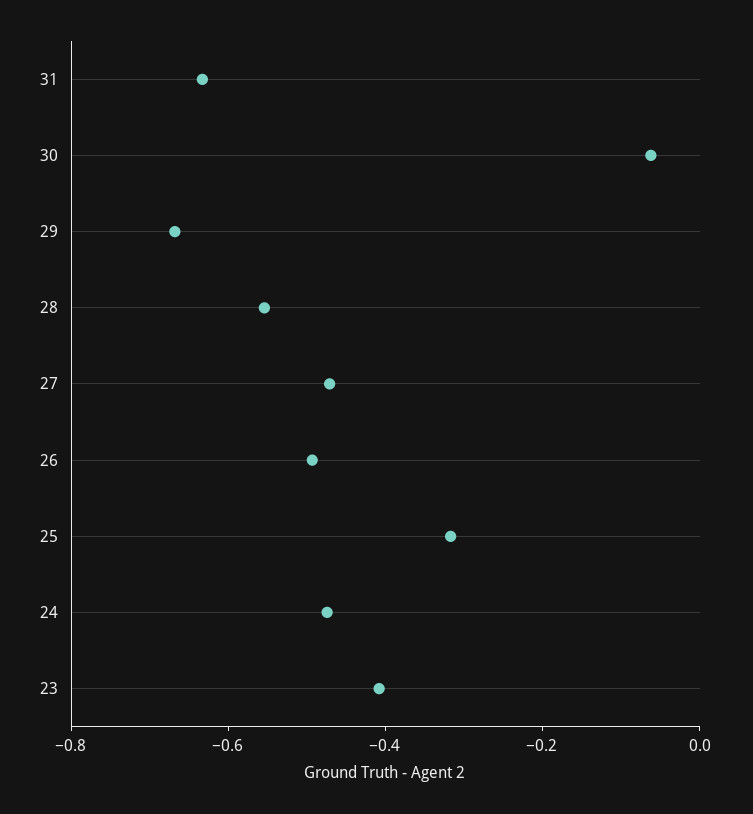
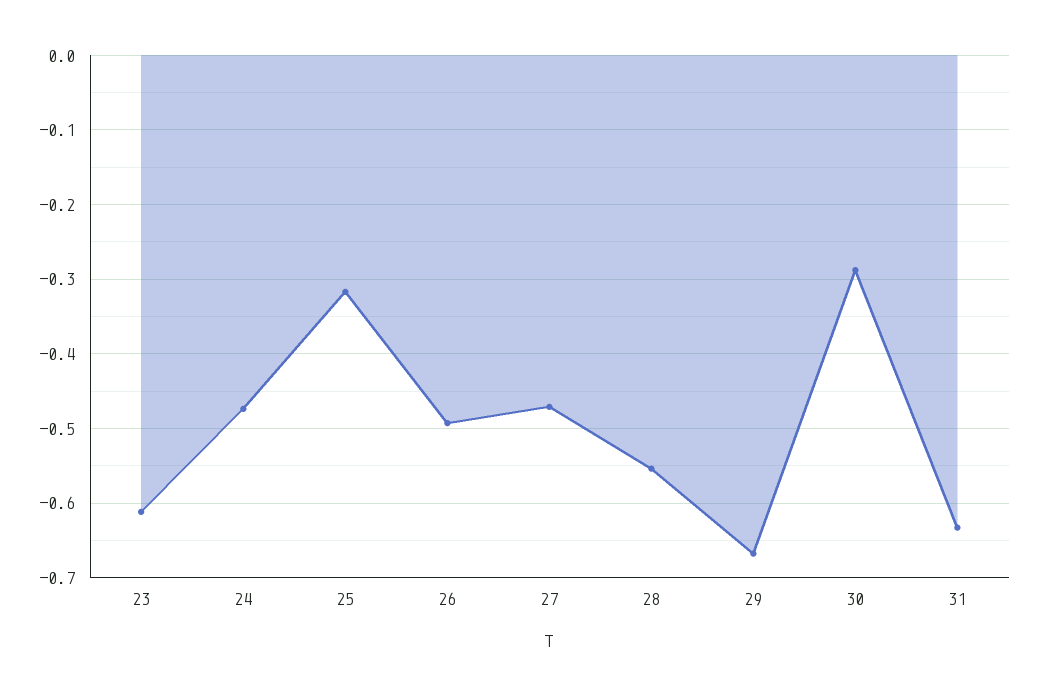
30: -0.05 -> -0.29
23: -0.4 -> -0.61

